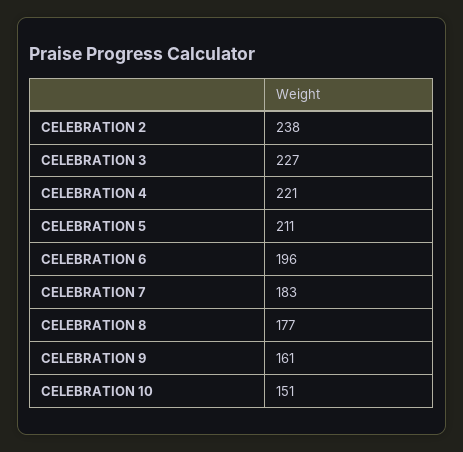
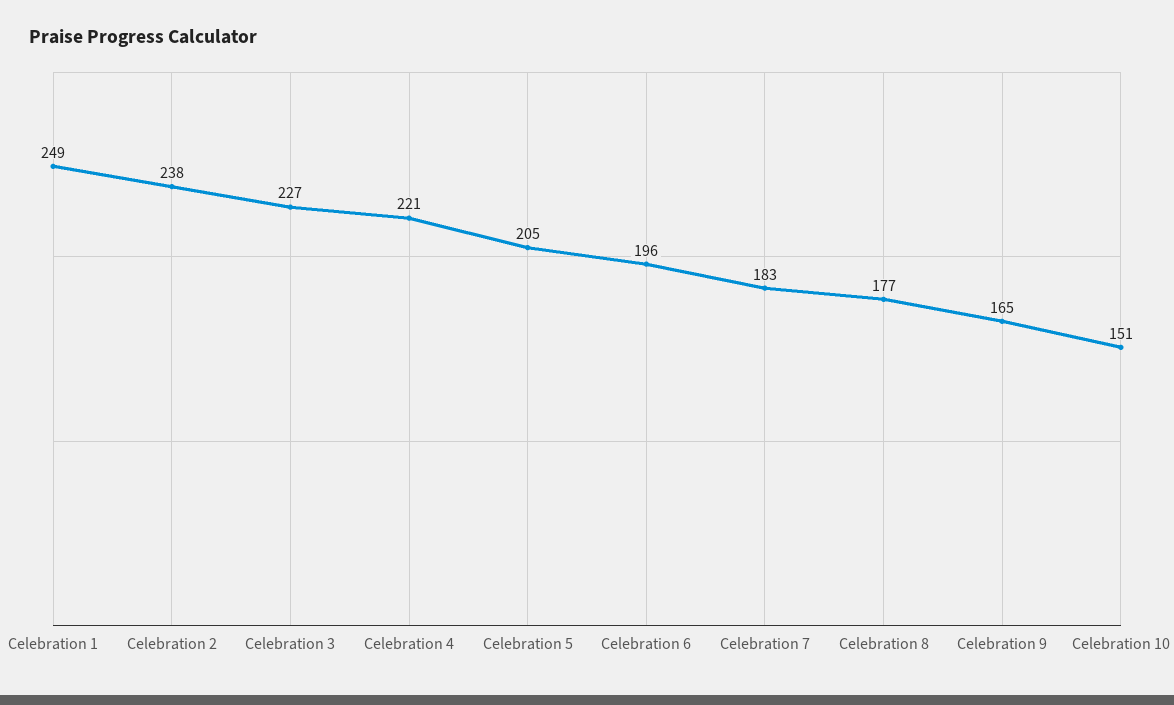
CELEBRATION 5: 211 -> 205
CELEBRATION 9: 161 -> 165
Celebration 1: none -> 249

